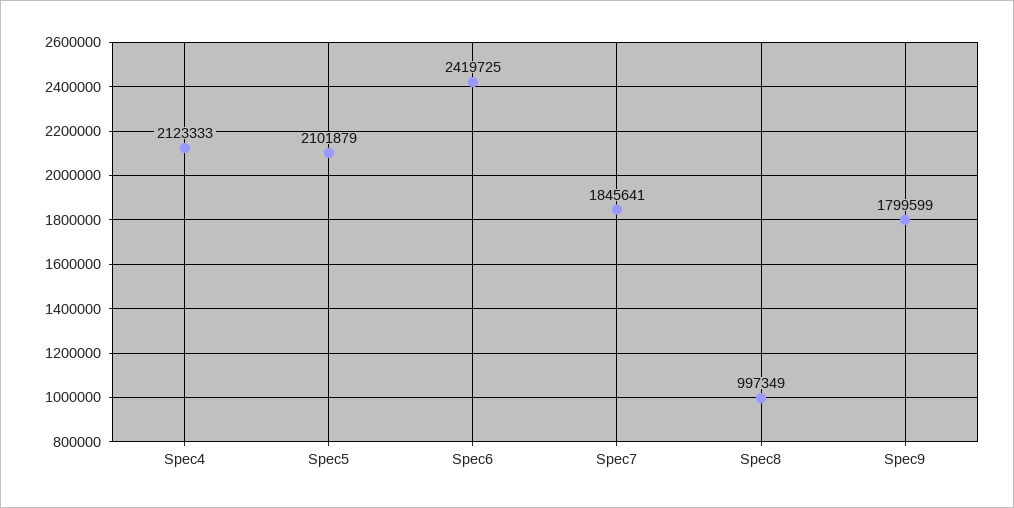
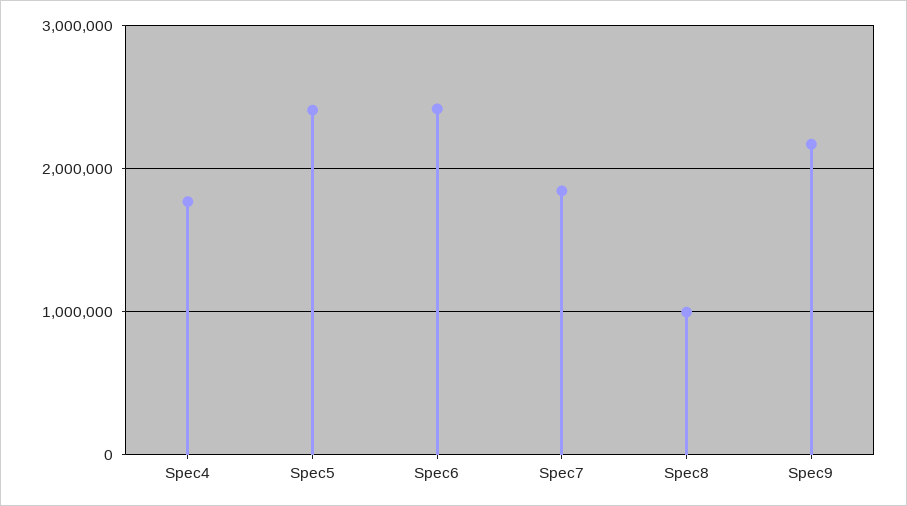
Spec4: 2123333 -> 1800000
Spec5: 2101879 -> 2400000
Spec9: 1799599 -> 2200000

